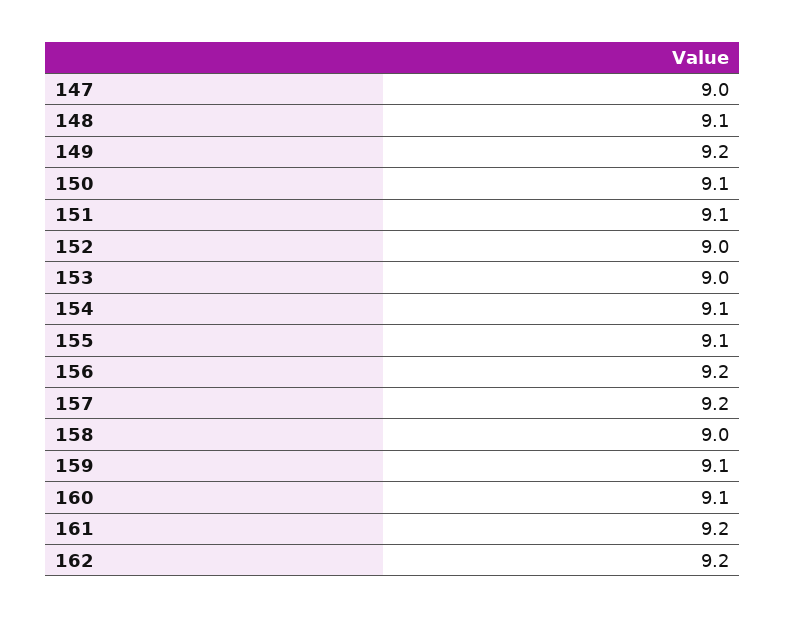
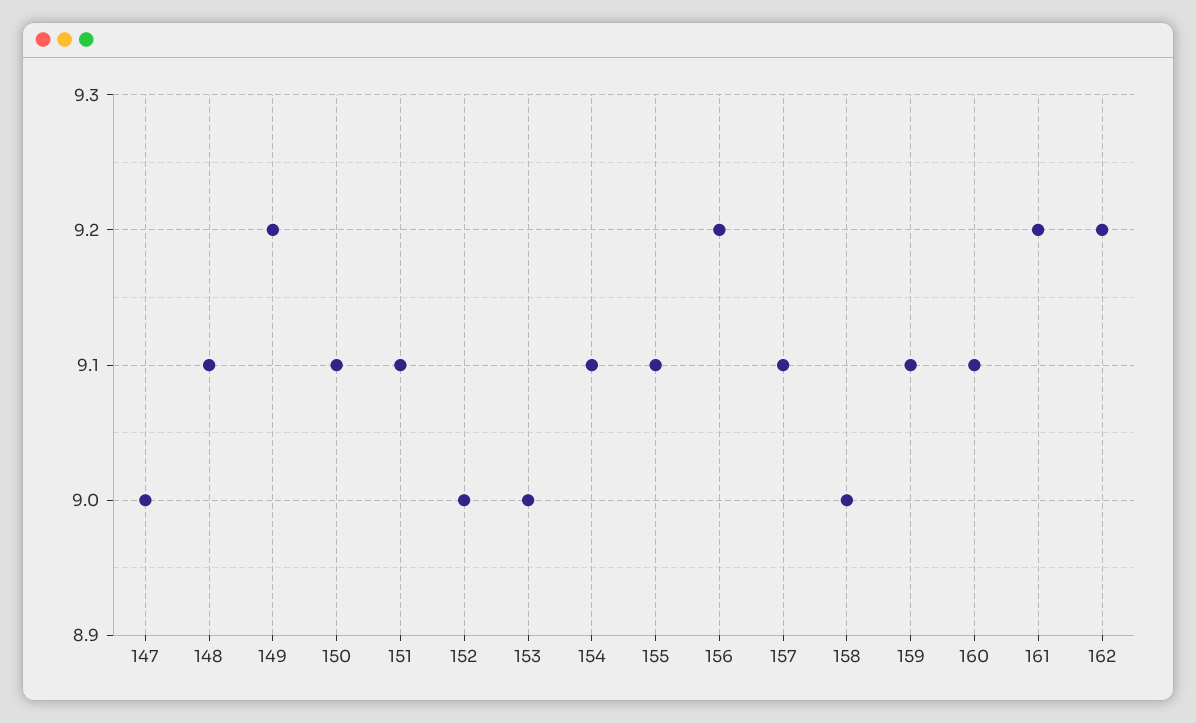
157: 9.2 -> 9.1

